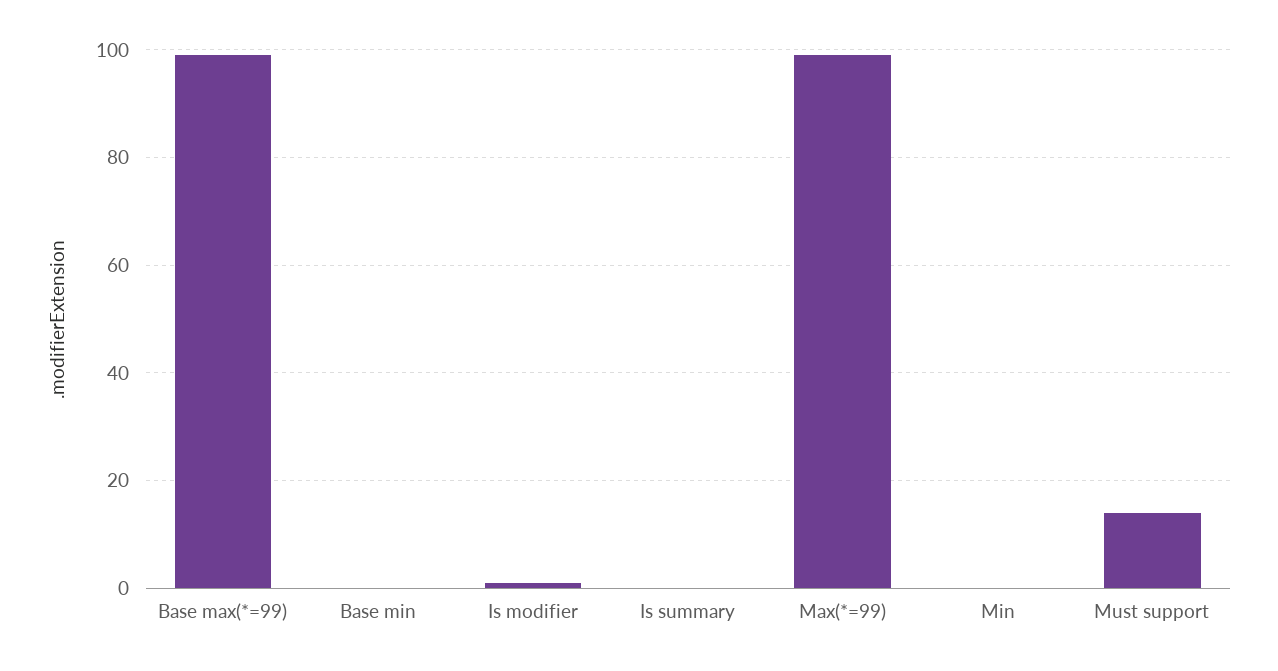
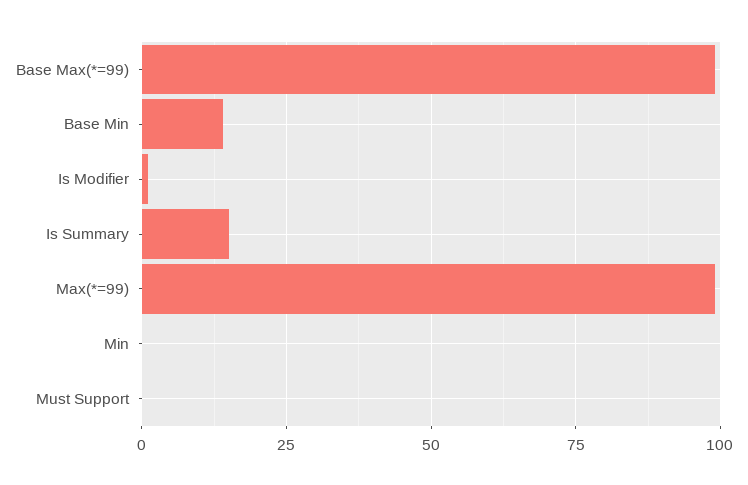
Base min: 0 -> 15
Is summary: 0 -> 15
Must support: 15 -> 0

